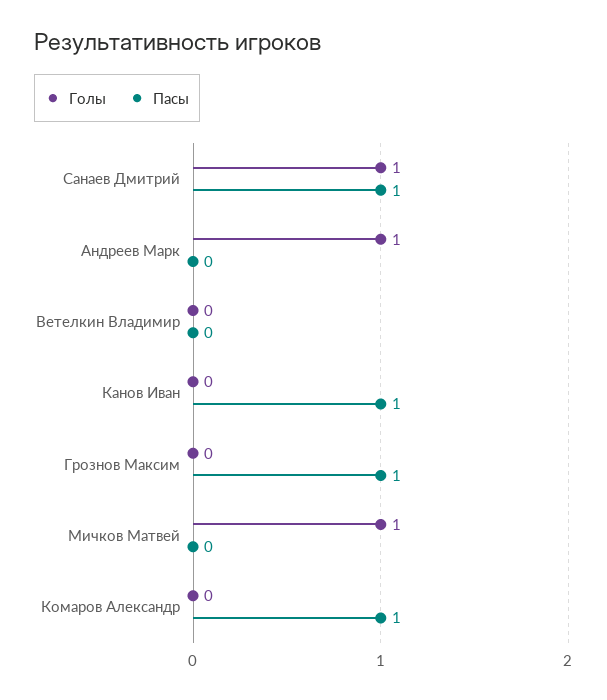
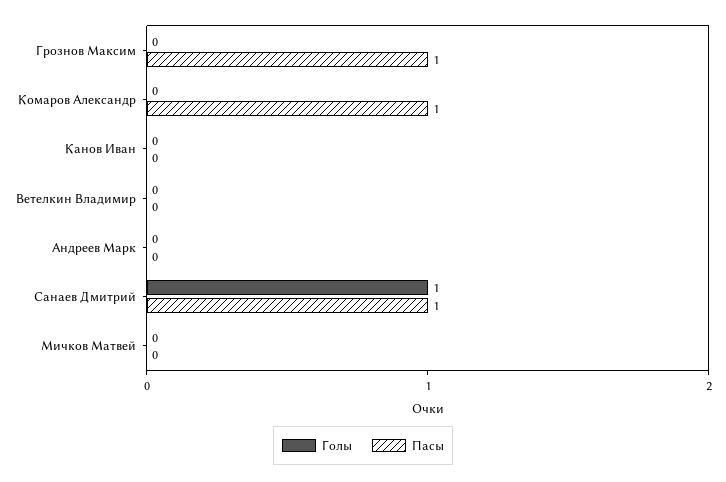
Голы, Андреев Марк: 1 -> 0
Пасы, Канов Иван: 1 -> 0
Голы, Мичков Матвей: 1 -> 0

